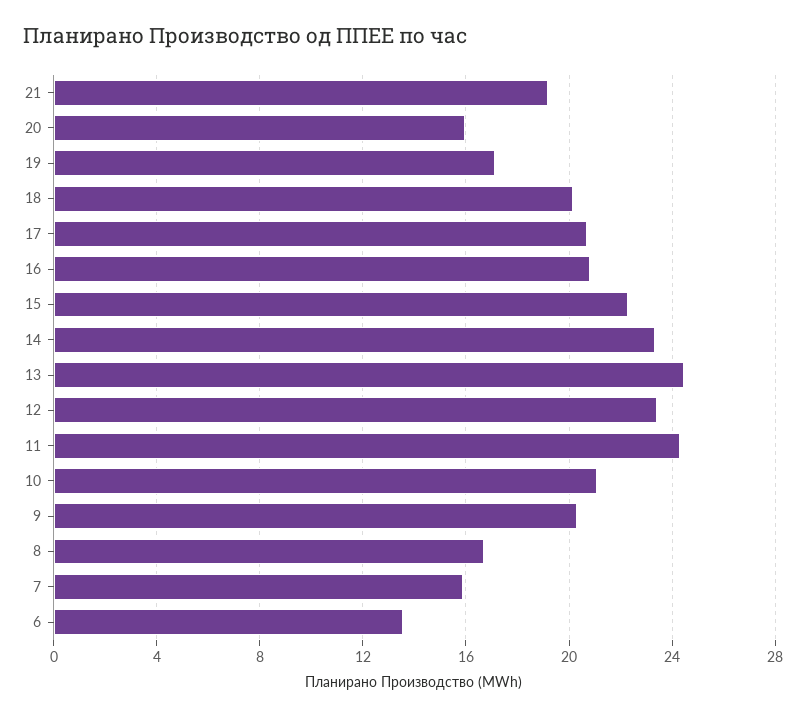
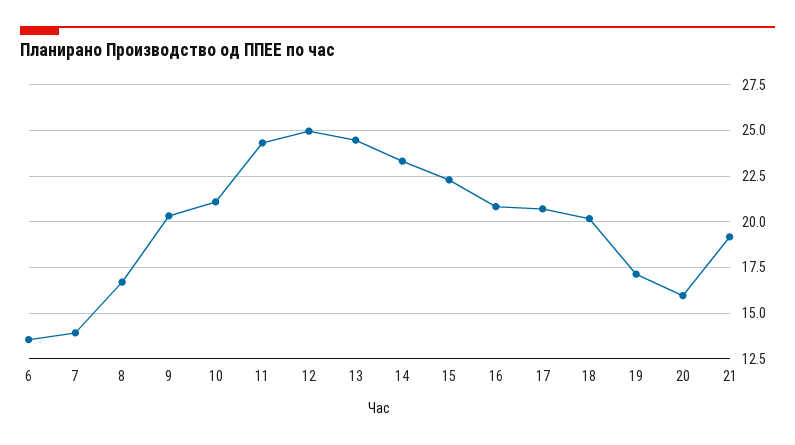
12: 23.5 -> 25
7: 16 -> 14

